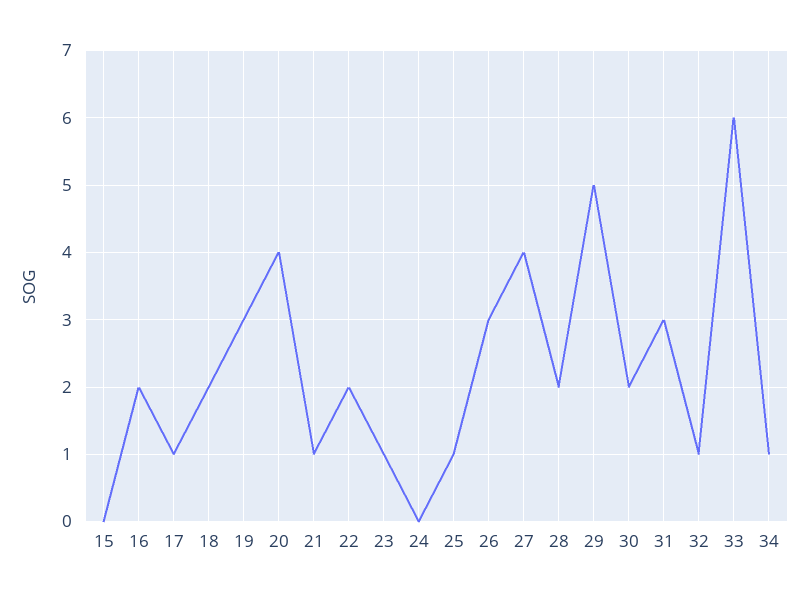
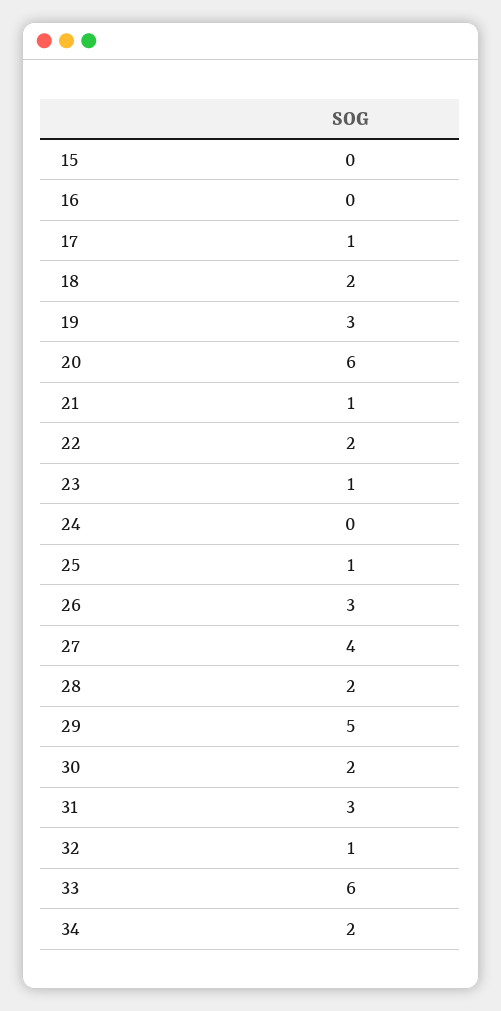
16: 2 -> 0
20: 4 -> 6
34: 1 -> 2

